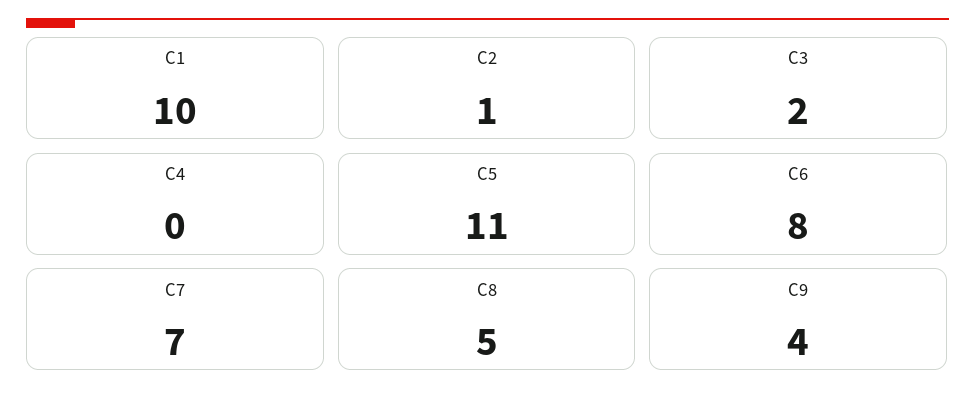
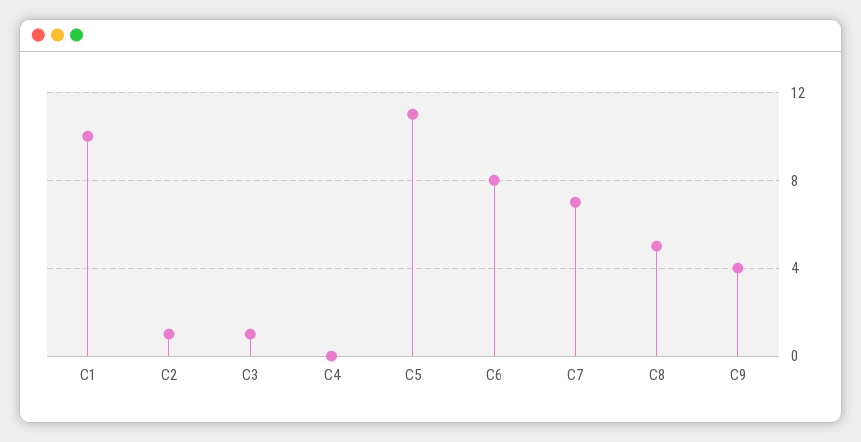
C3: 2 -> 1

